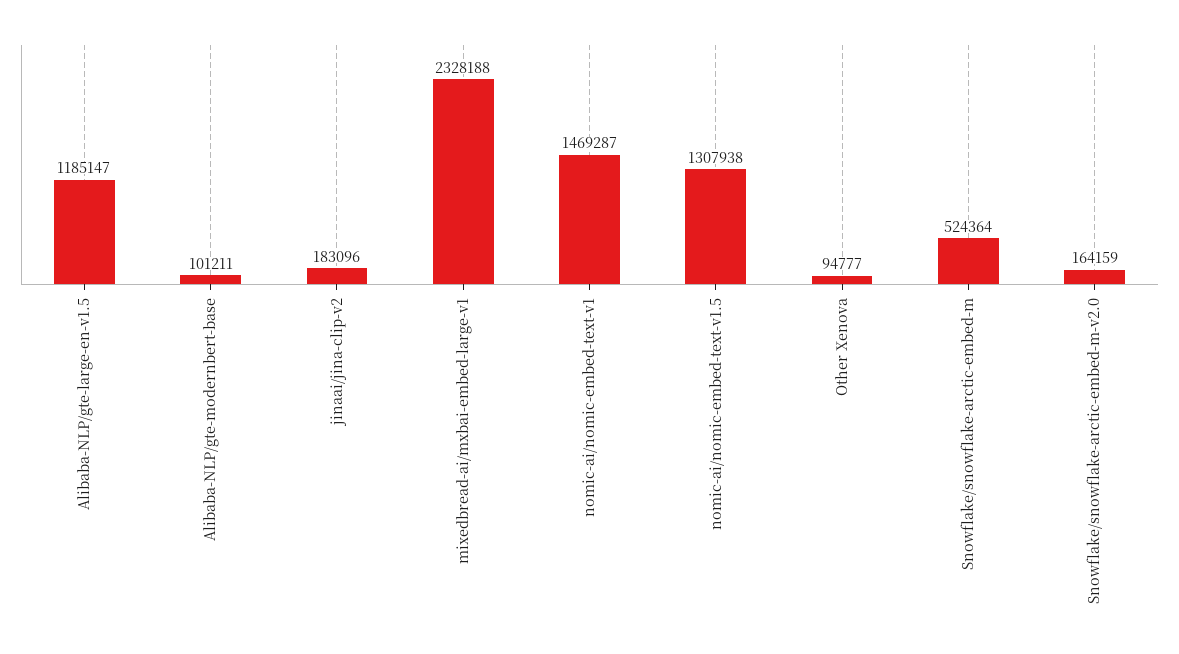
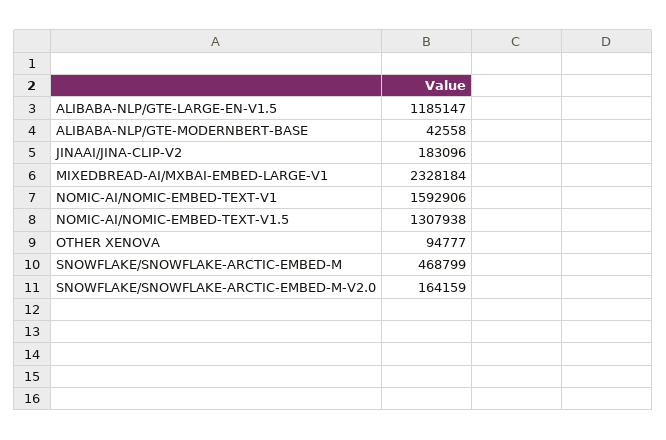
Alibaba-NLP/gte-modernbert-base: 101211 -> 42558
mixedbread-ai/mxbai-embed-large-v1: 2328188 -> 2328184
nomic-ai/nomic-embed-text-v1: 1469287 -> 1592906
Snowflake/snowflake-arctic-embed-m: 524364 -> 468799

